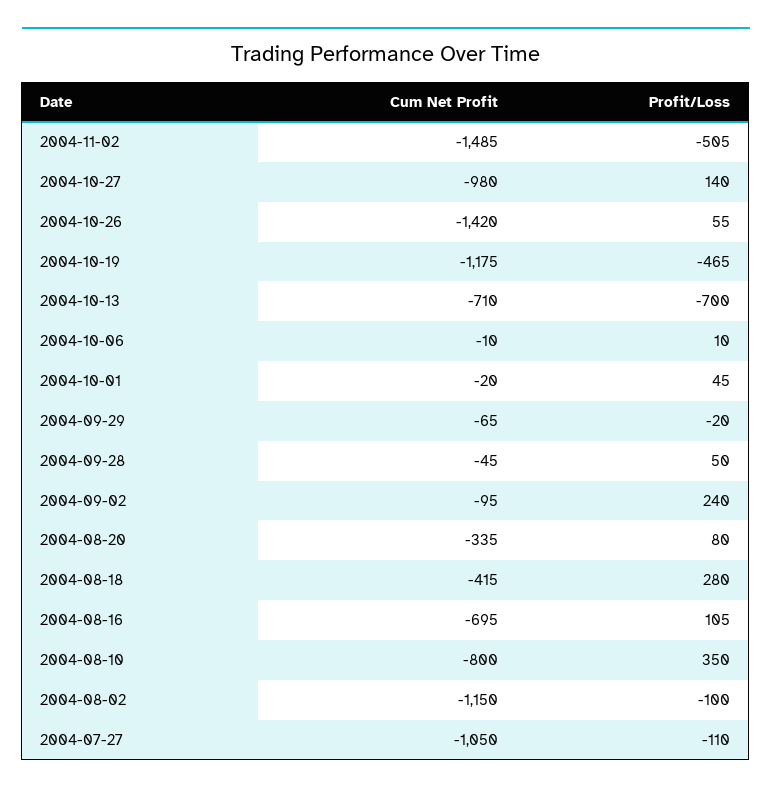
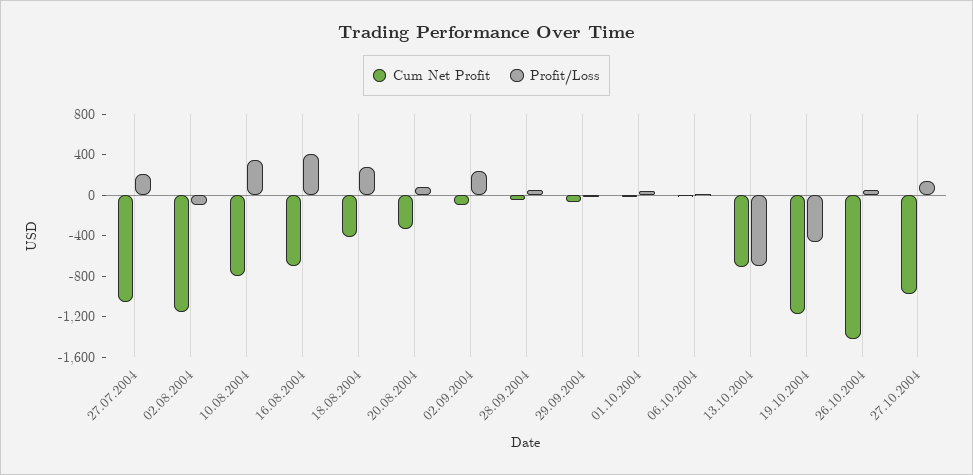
Cum Net Profit, 2004-11-02: -1485 -> none
Profit/Loss, 2004-11-02: -505 -> none
Profit/Loss, 2004-08-16: 105 -> 400
Profit/Loss, 2004-07-27: -110 -> 200

